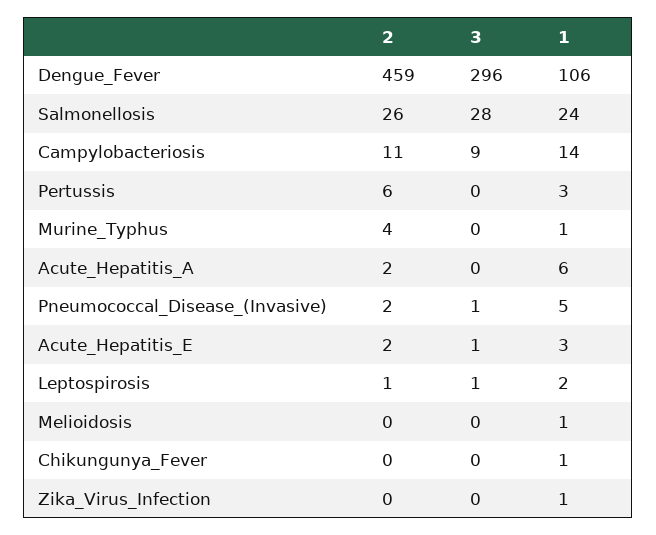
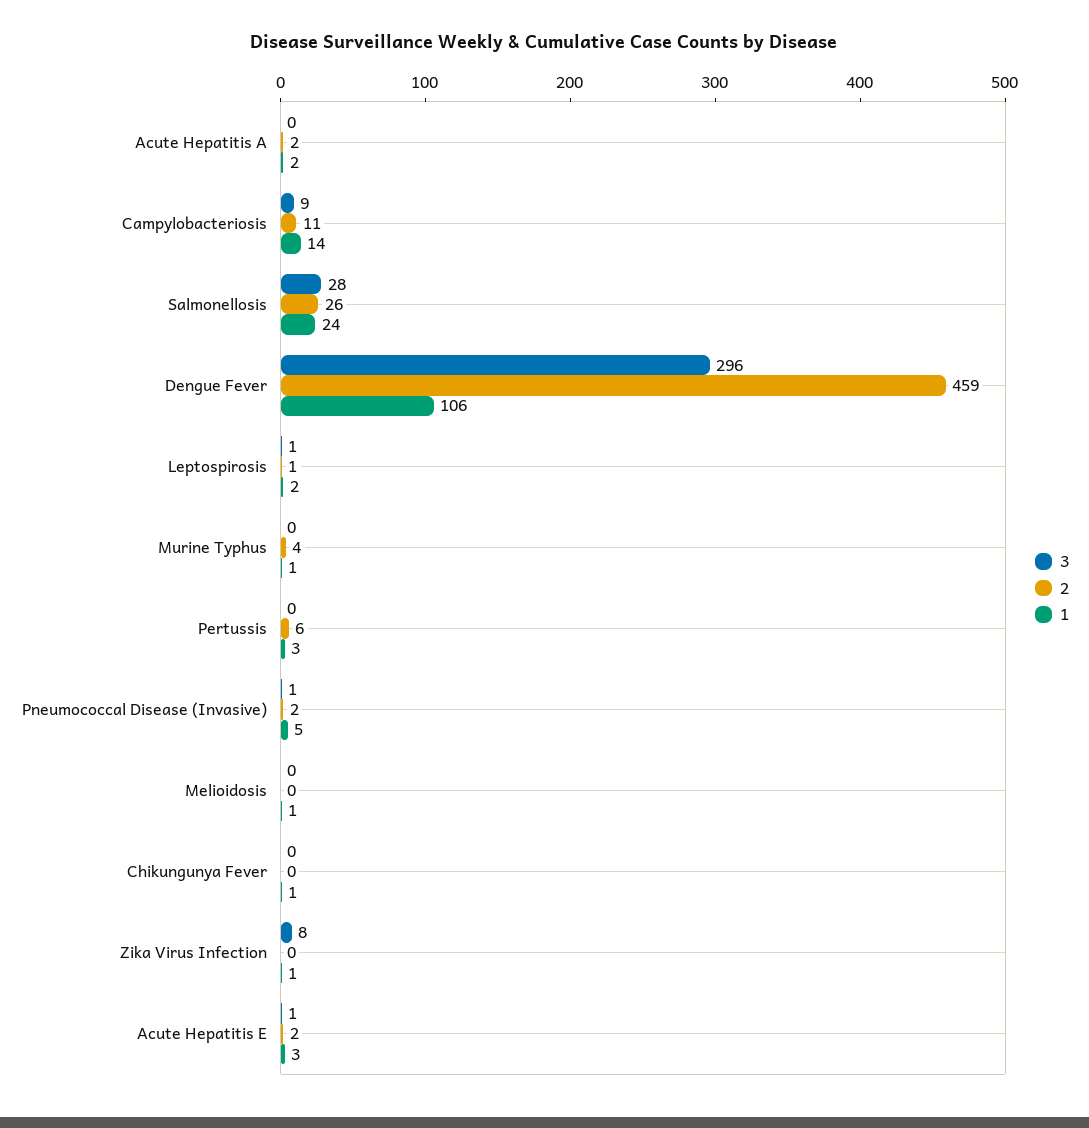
1, Acute_Hepatitis_A: 6 -> 2
3, Zika_Virus_Infection: 0 -> 8

